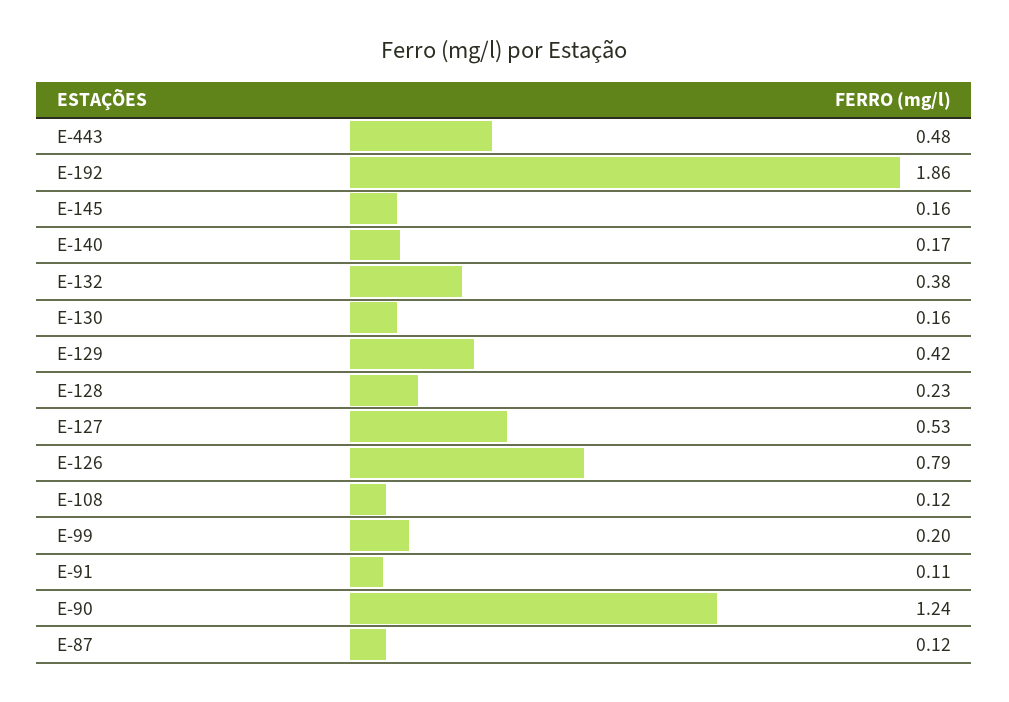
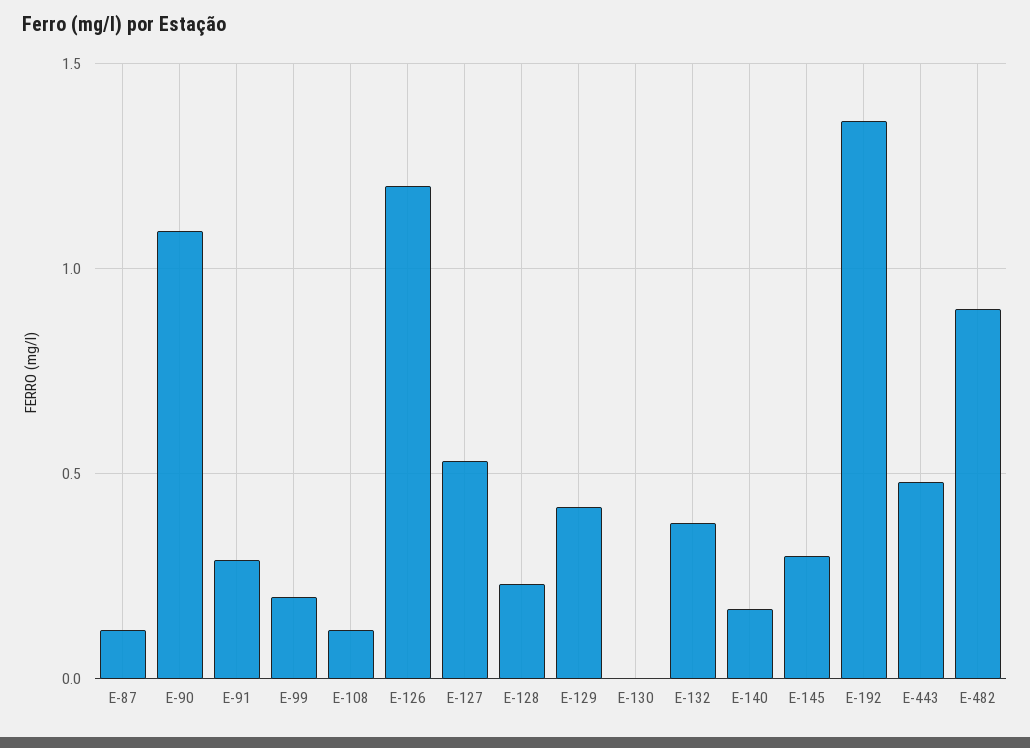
E-192: 1.86 -> 1.35
E-145: 0.16 -> 0.3
E-130: 0.16 -> 0
E-126: 0.79 -> 1.2
E-91: 0.11 -> 0.3
E-90: 1.24 -> 1.1
E-482: none -> 0.9

